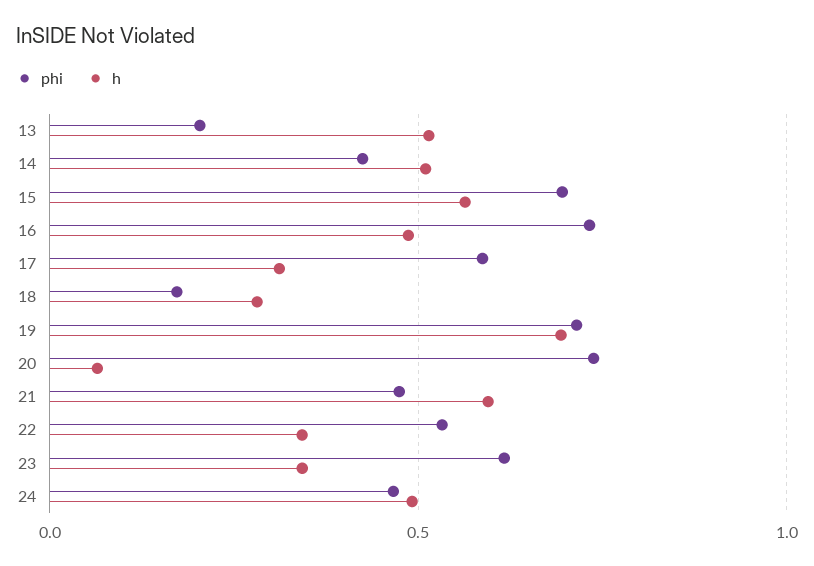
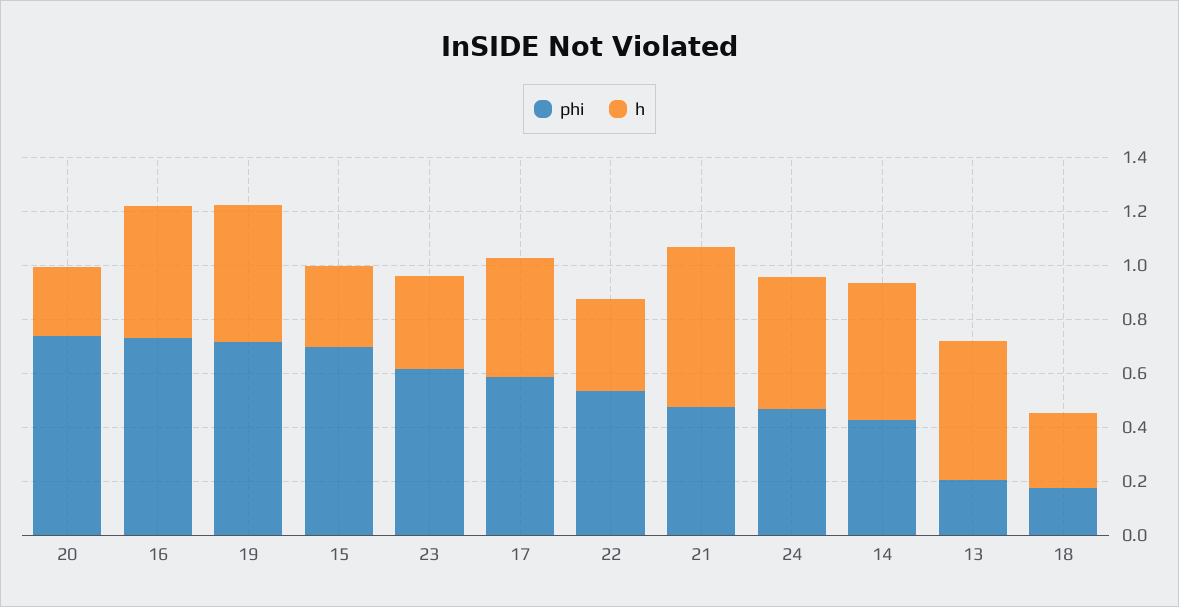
h, 15: 0.55 -> 0.3
h, 17: 0.3 -> 0.45
h, 19: 0.7 -> 0.5
h, 20: 0.05 -> 0.25

